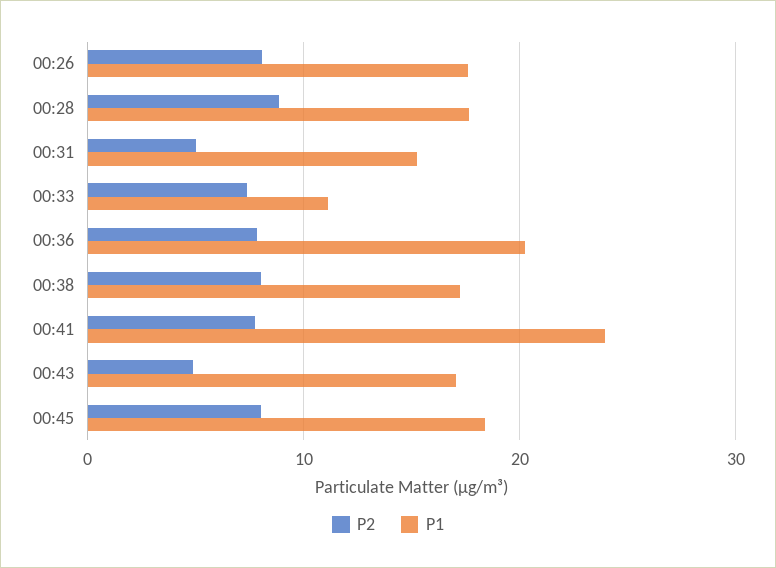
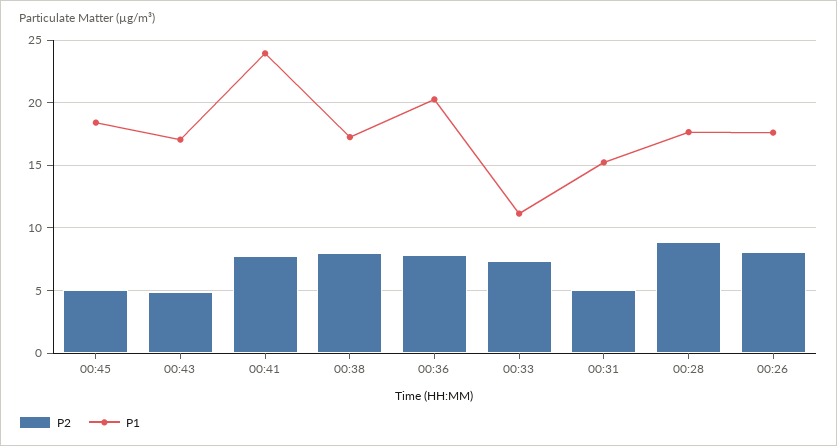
P2, 00:45: 8 -> 5

